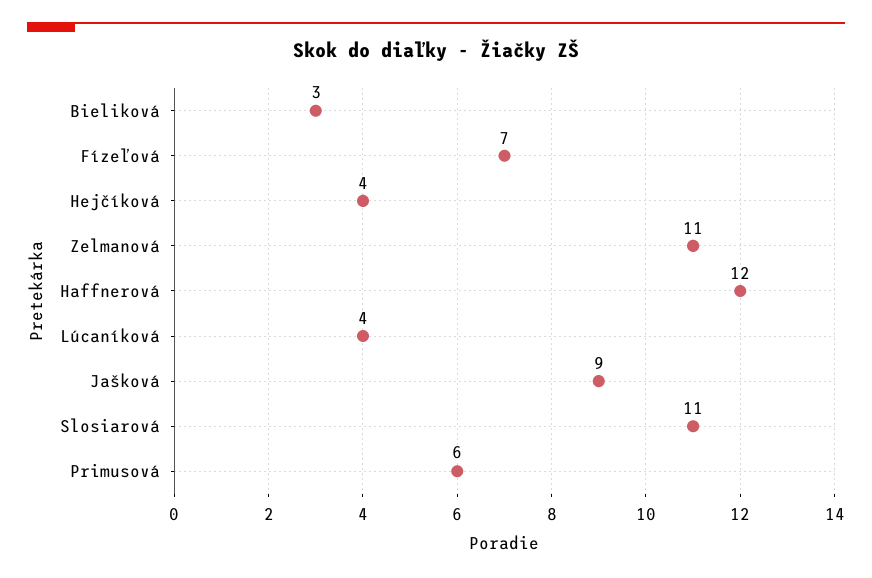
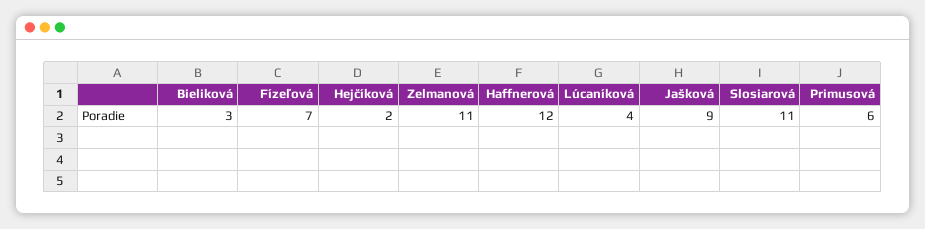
Hejčíková: 4 -> 2

